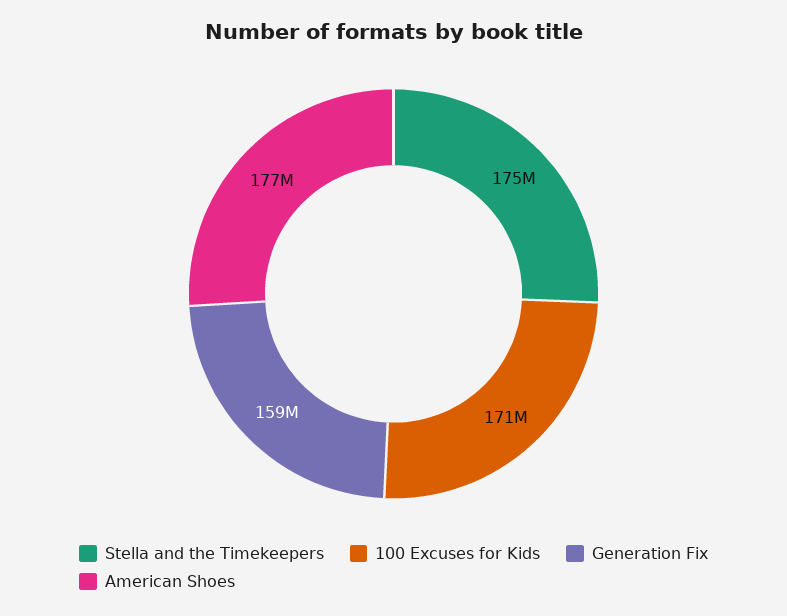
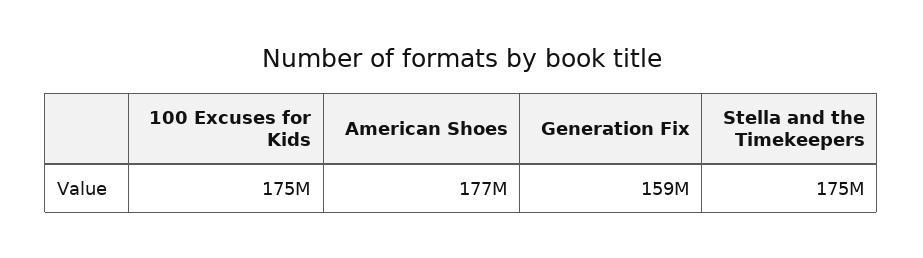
100 Excuses for Kids: 171000000 -> 175000000

